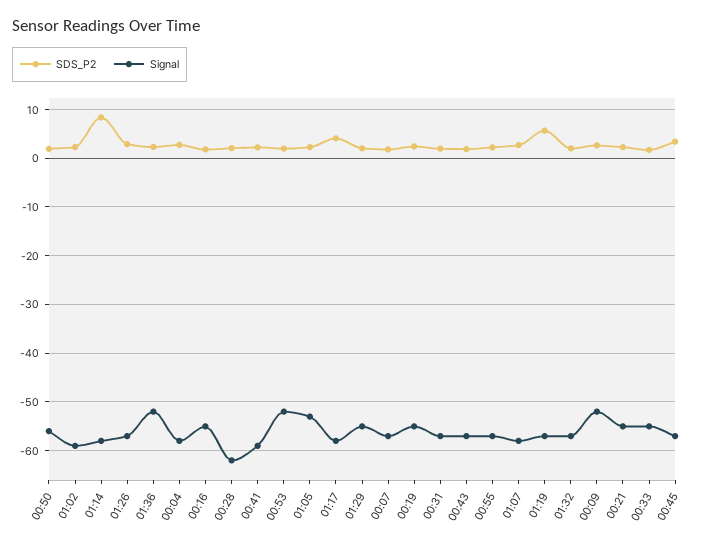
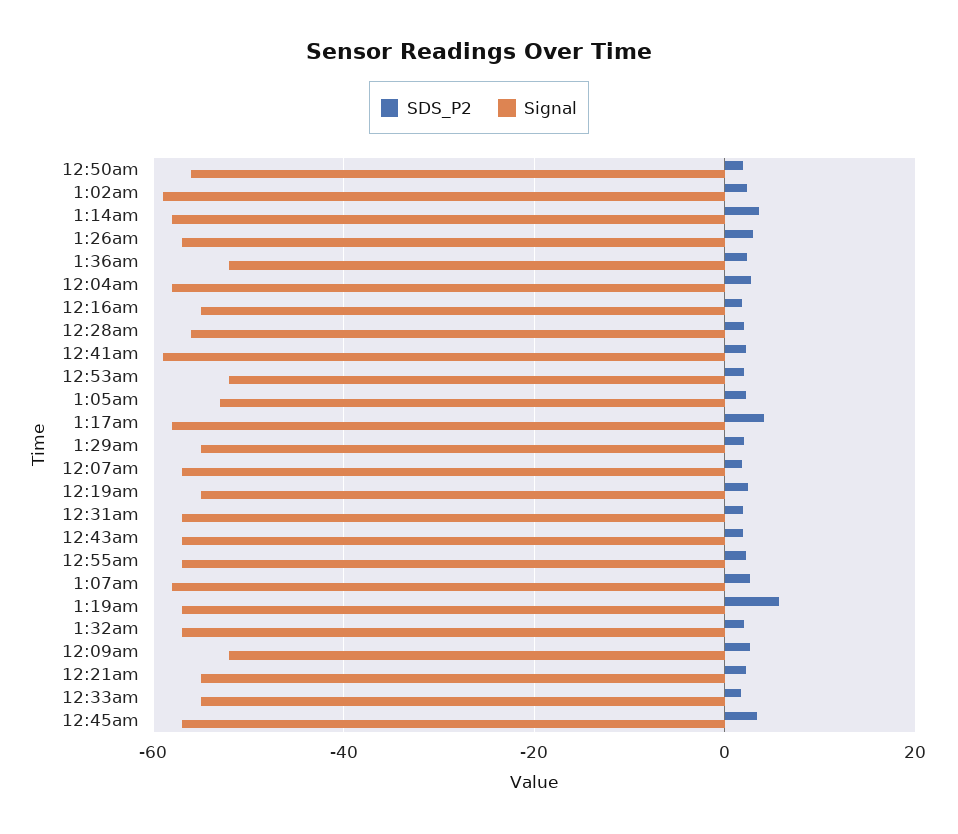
SDS_P2, 01:14: 8 -> 4
Signal, 00:28: -62 -> -56

